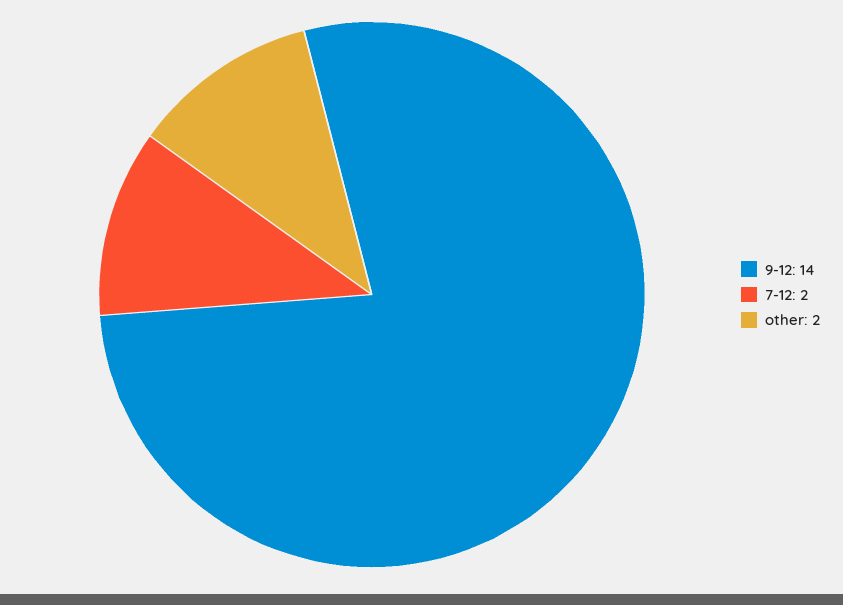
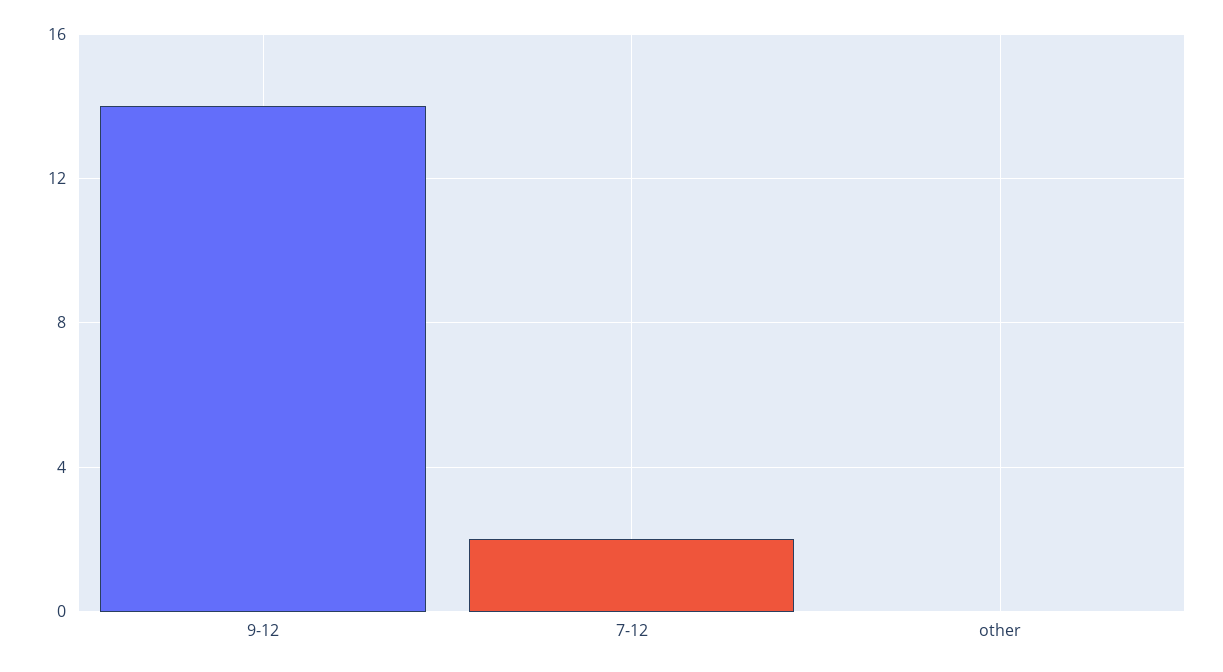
other: 2 -> 0

